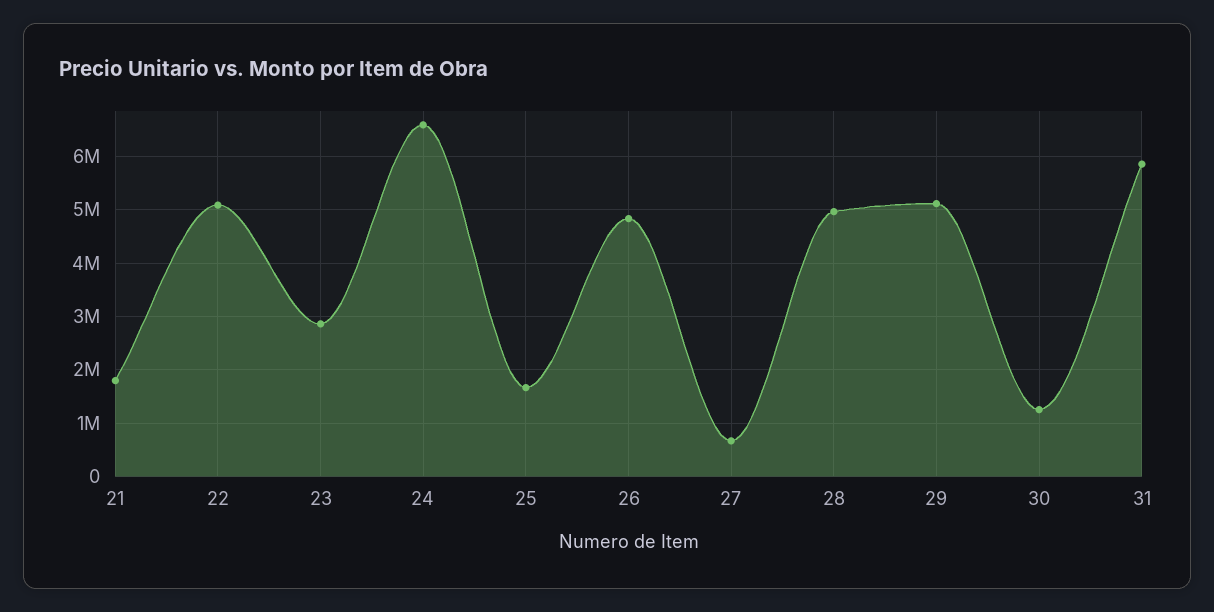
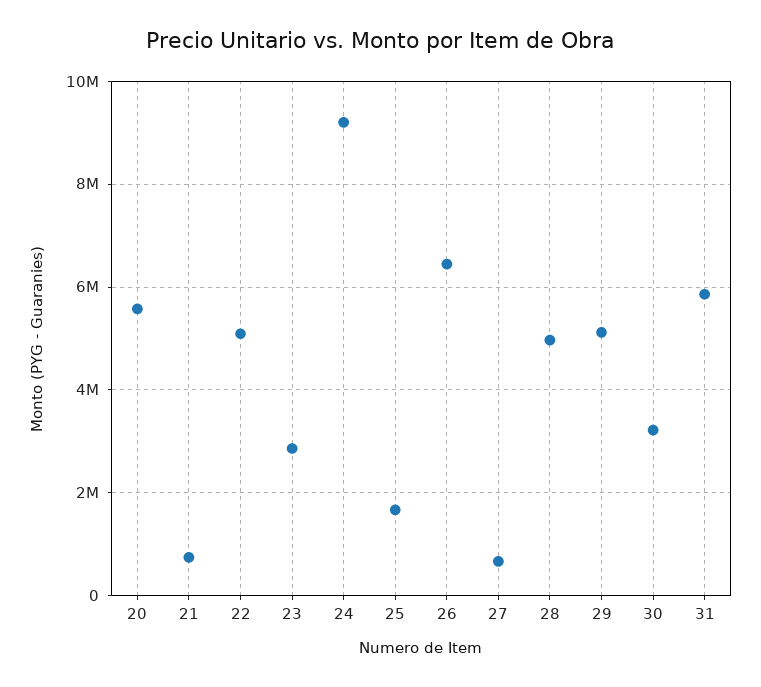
21: 1800000 -> 800000
24: 6600000 -> 9200000
26: 4800000 -> 6400000
30: 1200000 -> 3200000
20: none -> 5600000

